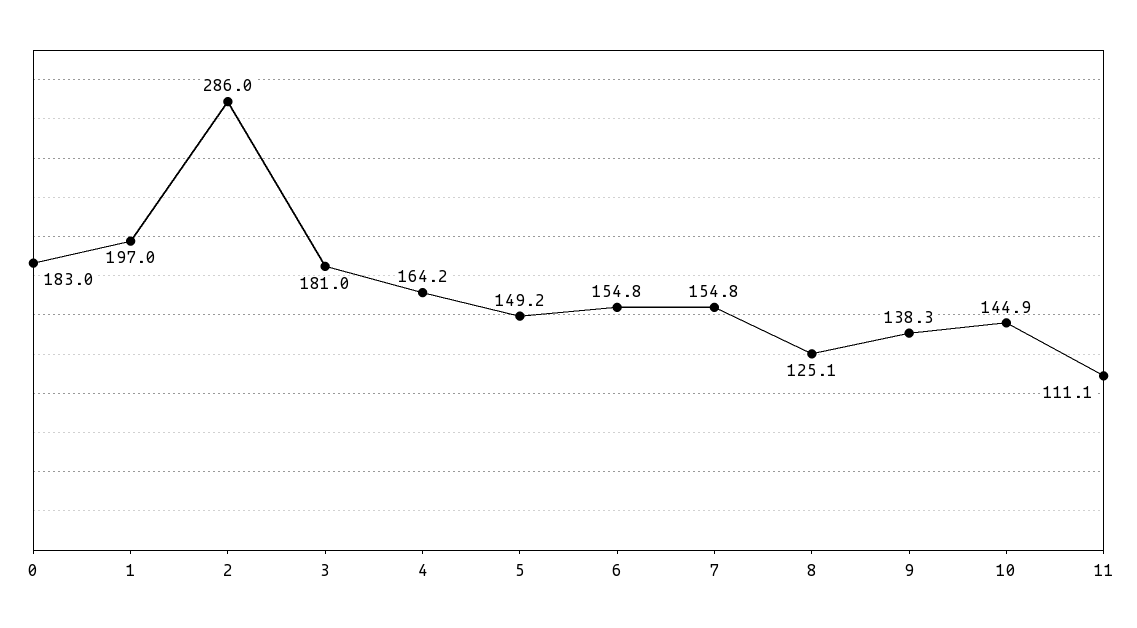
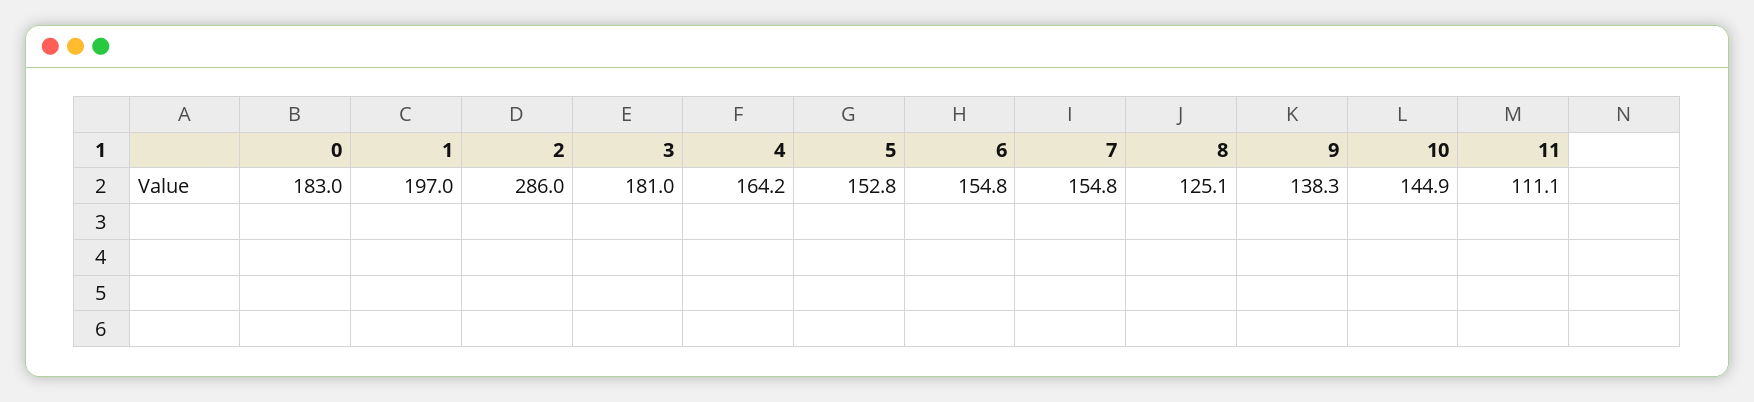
5: 149.2 -> 152.8

